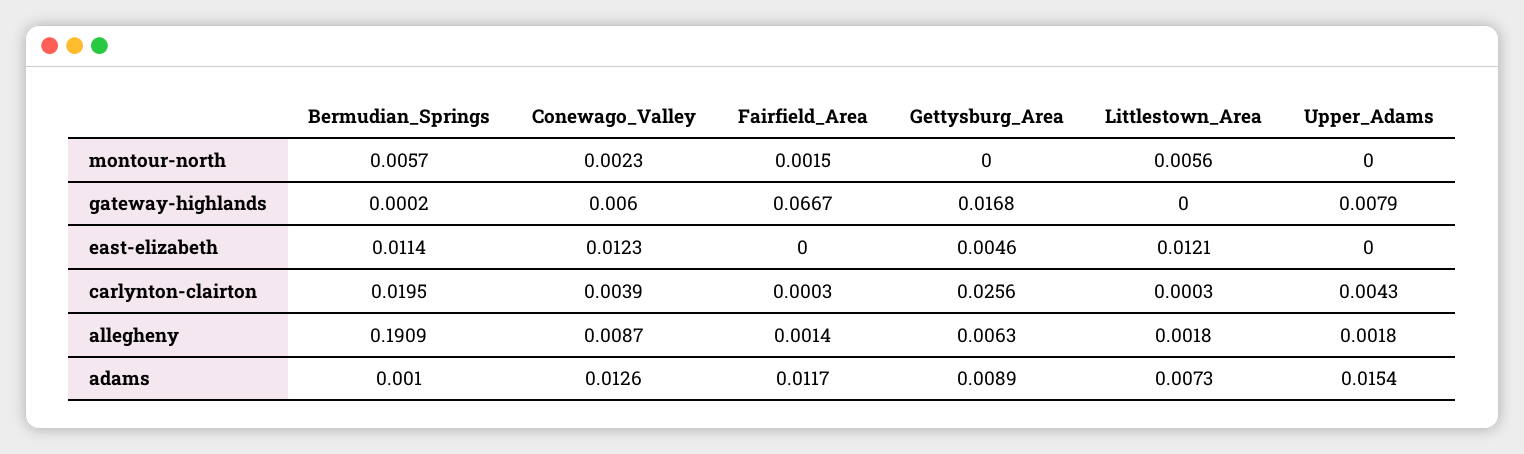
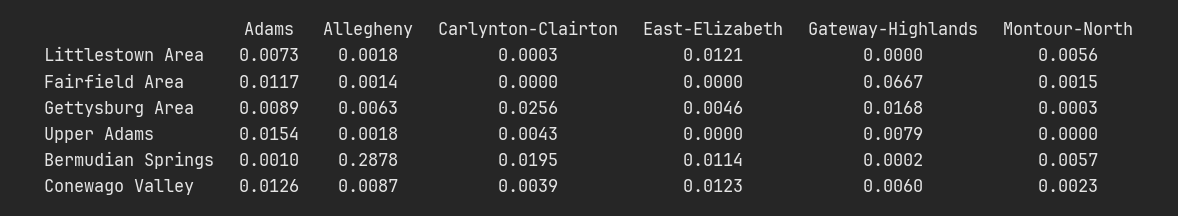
Gettysburg_Area, montour-north: 0 -> 0.0003
Fairfield_Area, carlynton-clairton: 0.0003 -> 0
Bermudian_Springs, allegheny: 0.1909 -> 0.2878

